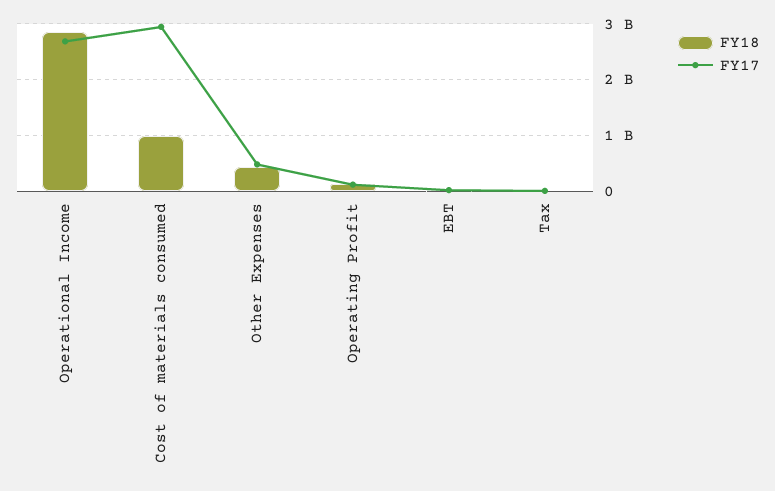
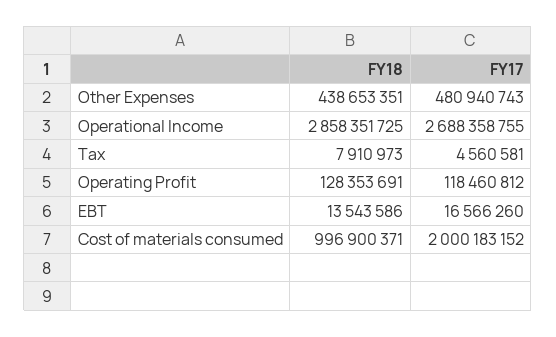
FY17, Cost of materials consumed: 3000000000 -> 2000183152

